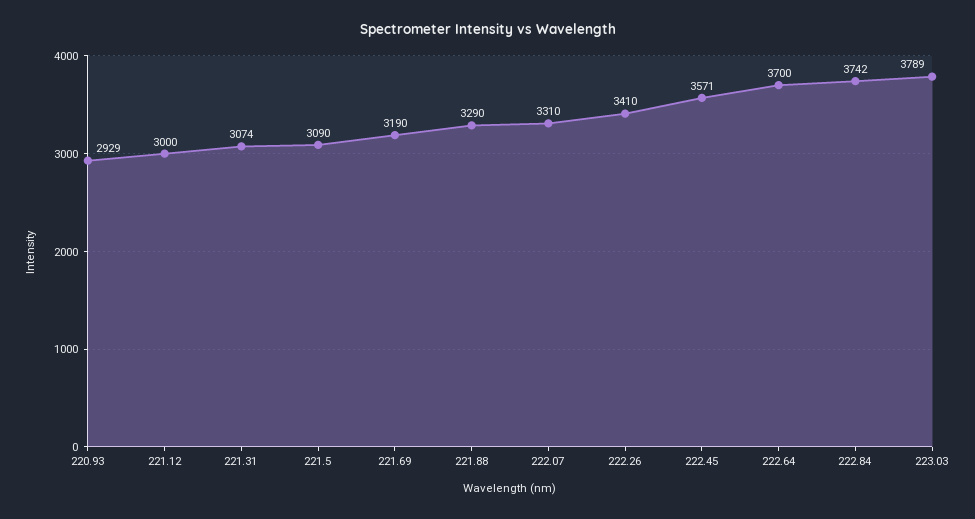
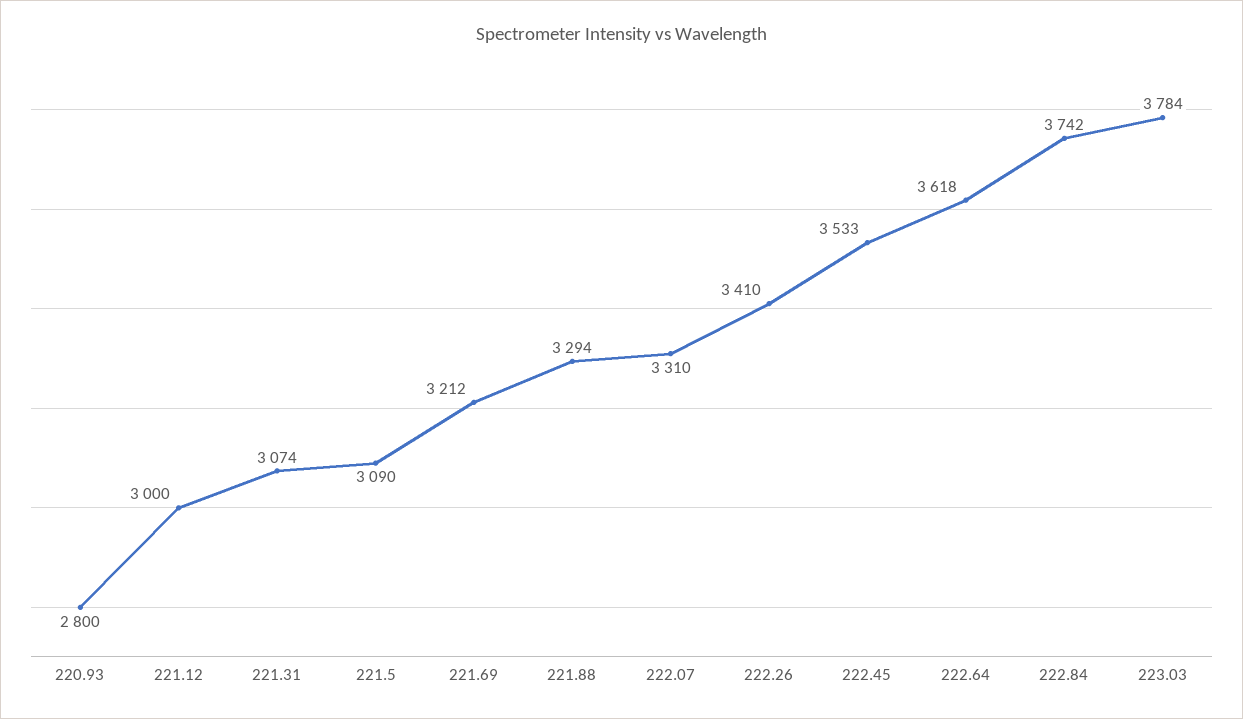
220.93: 2929 -> 2800
221.69: 3190 -> 3212
221.88: 3290 -> 3294
222.45: 3571 -> 3533
222.64: 3700 -> 3618
223.03: 3789 -> 3784

